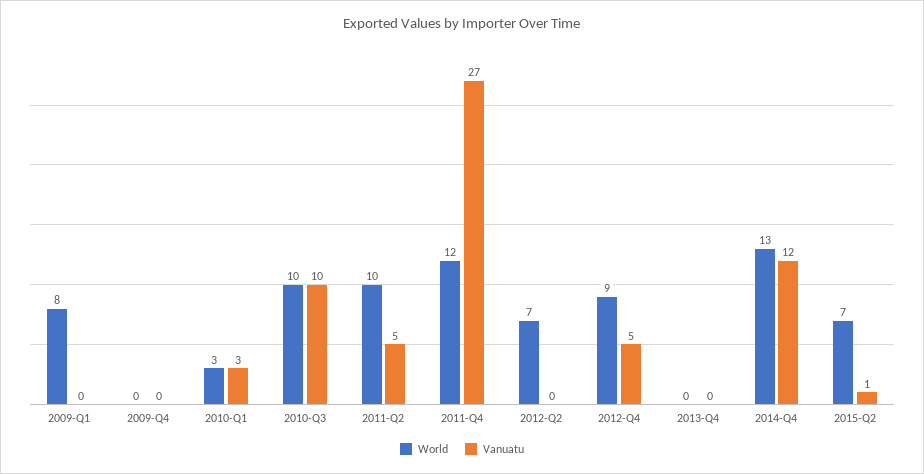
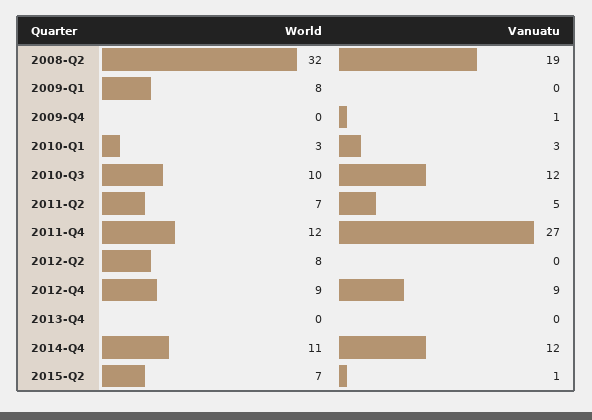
Vanuatu, 2009-Q4: 0 -> 1
Vanuatu, 2010-Q3: 10 -> 12
World, 2011-Q2: 10 -> 7
World, 2012-Q2: 7 -> 8
Vanuatu, 2012-Q4: 5 -> 9
World, 2014-Q4: 13 -> 11
World, 2008-Q2: none -> 32
Vanuatu, 2008-Q2: none -> 19

